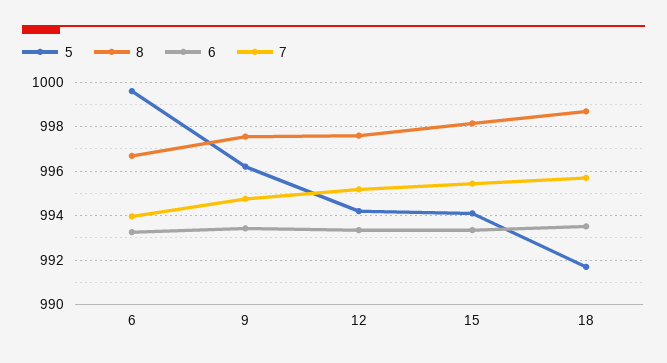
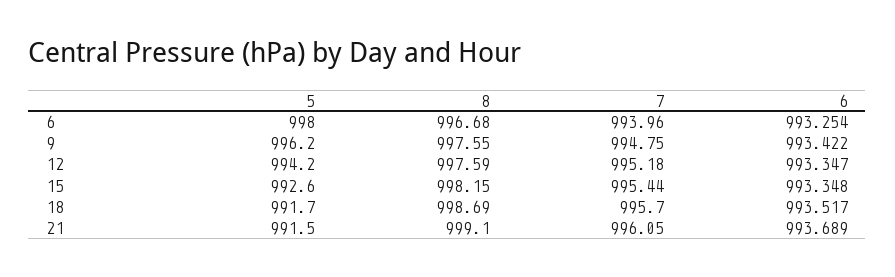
5, 6: 999.5 -> 998
5, 15: 994 -> 992.6
5, 21: none -> 991.5
8, 21: none -> 999.1
7, 21: none -> 996.05
6, 21: none -> 993.689

